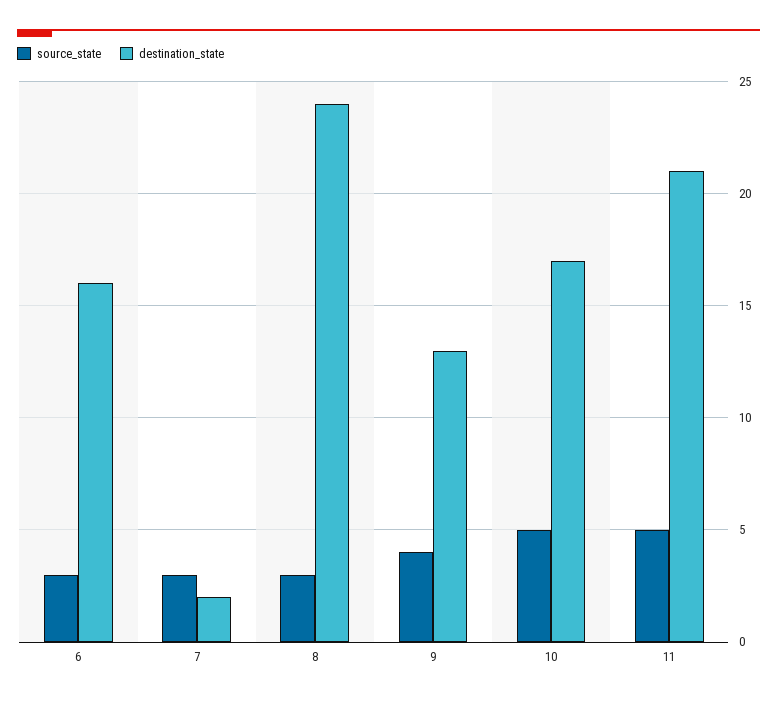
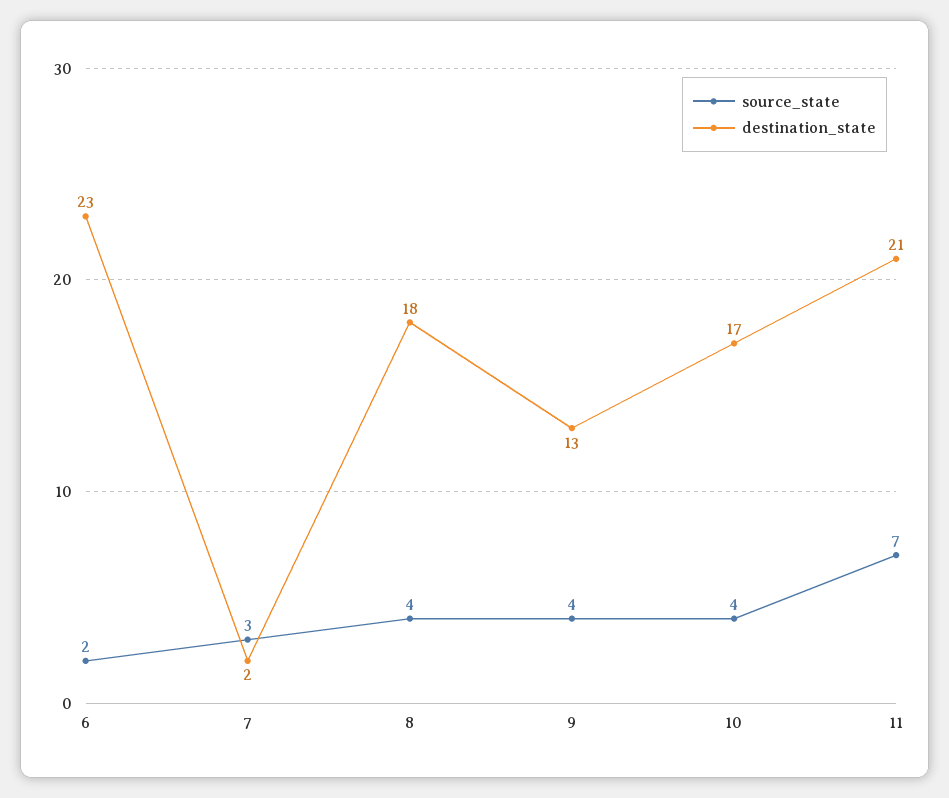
source_state, 6: 3 -> 2
destination_state, 6: 16 -> 23
source_state, 8: 3 -> 4
destination_state, 8: 24 -> 18
source_state, 10: 5 -> 4
source_state, 11: 5 -> 7

